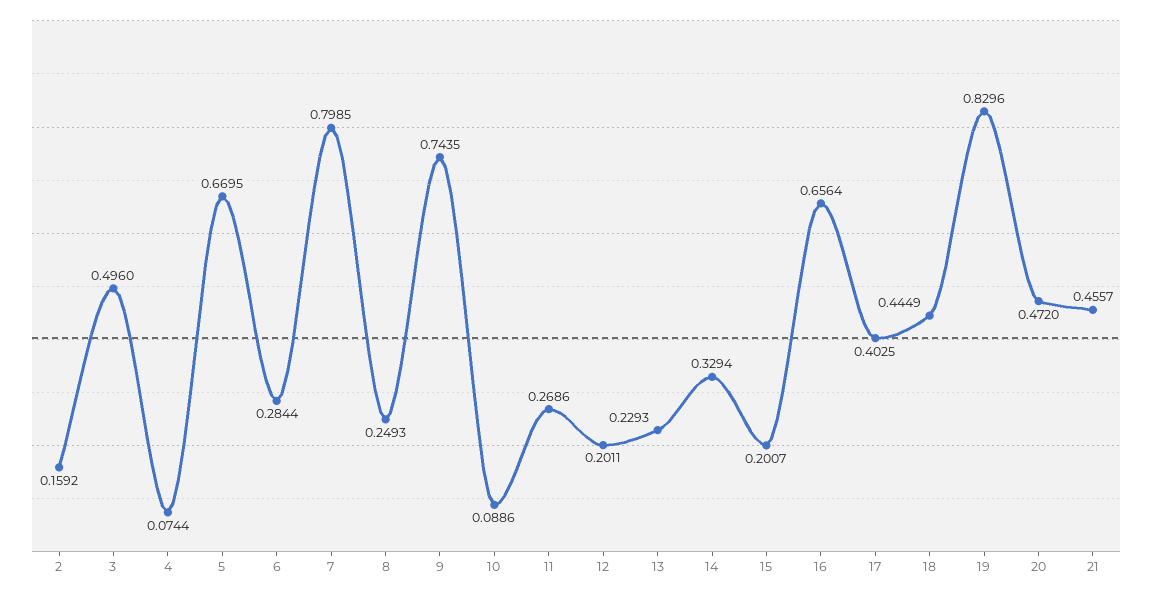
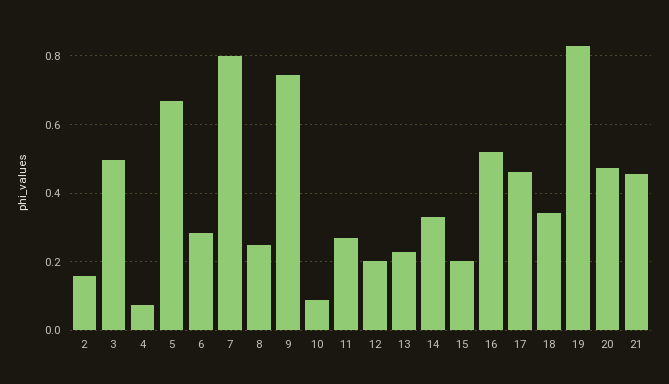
16: 0.6564 -> 0.52
17: 0.4025 -> 0.46
18: 0.4449 -> 0.34

